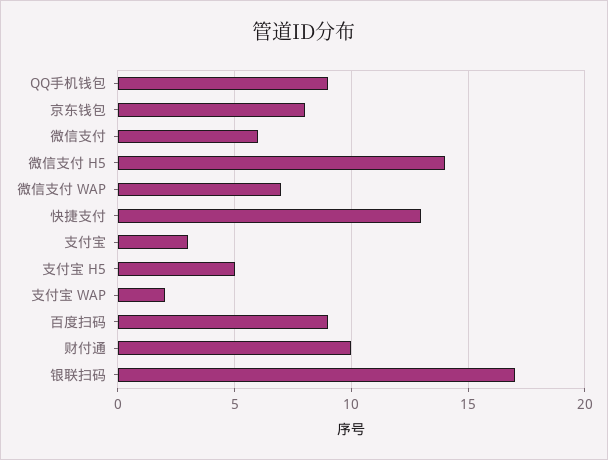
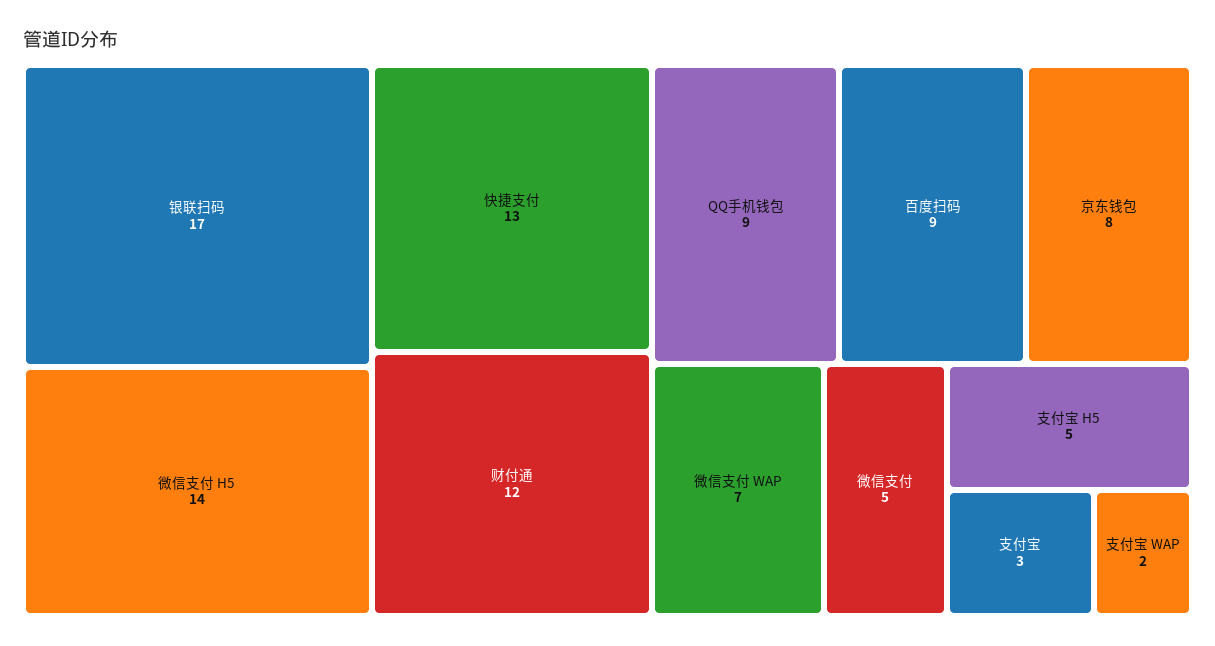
微信支付: 6 -> 5
财付通: 10 -> 12

